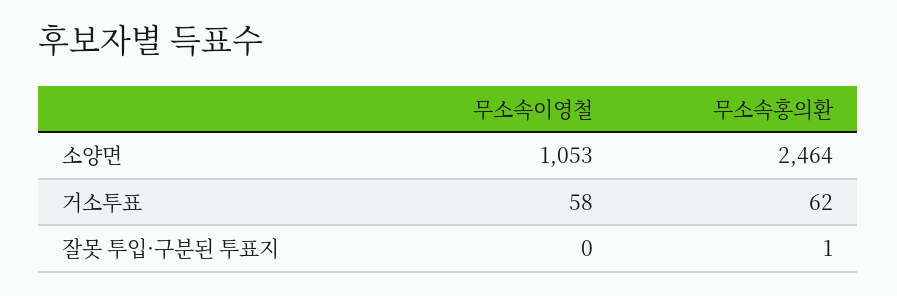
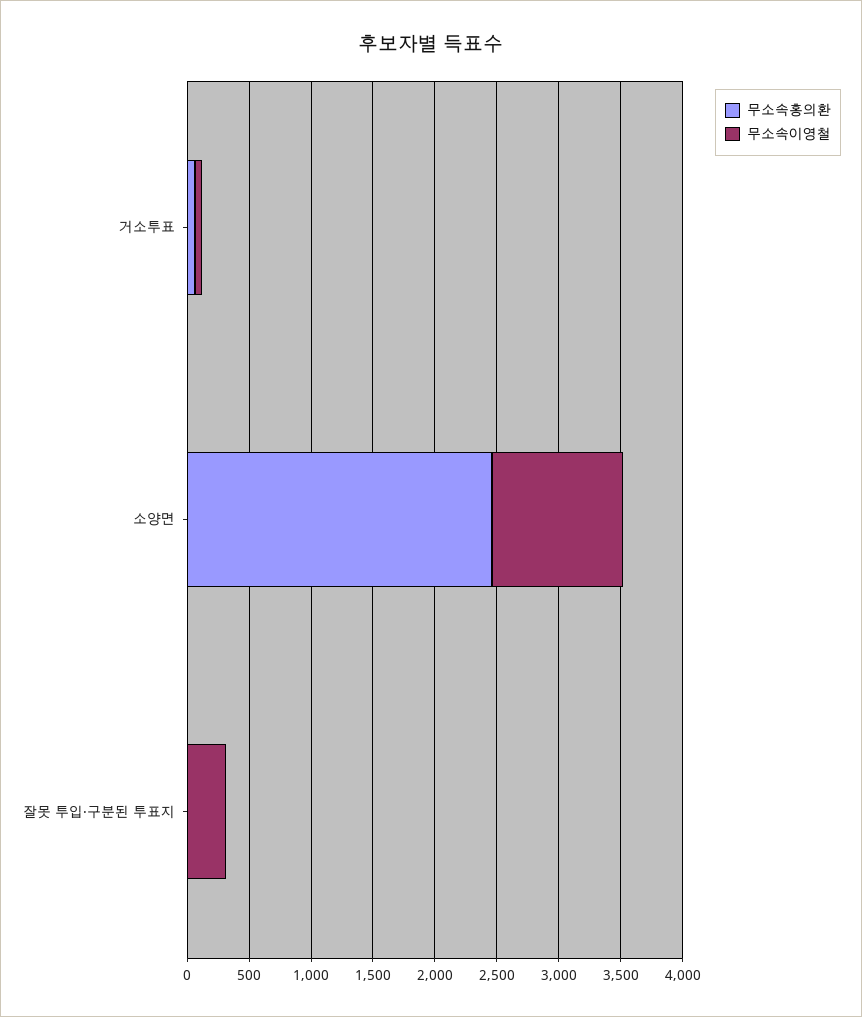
무소속이영철, 잘못 투입·구분된 투표지: 0 -> 300

